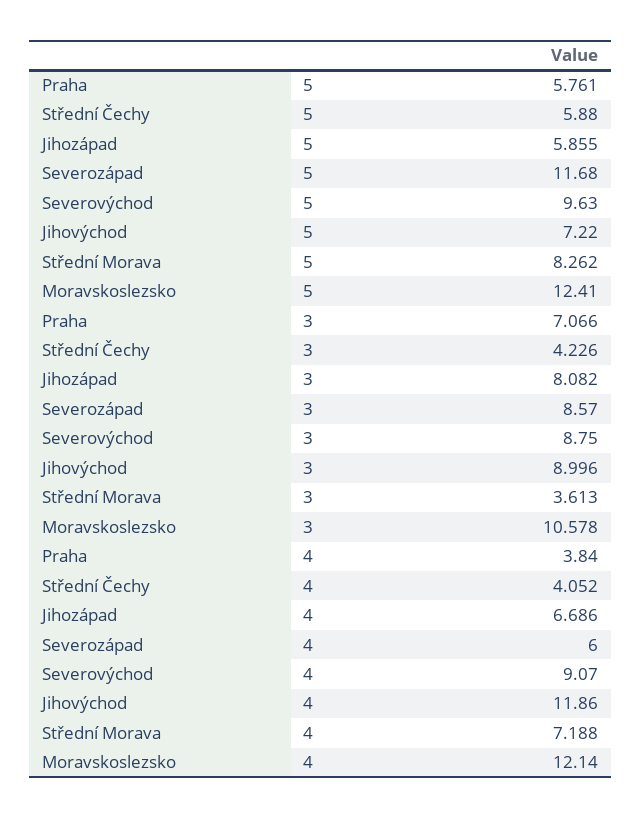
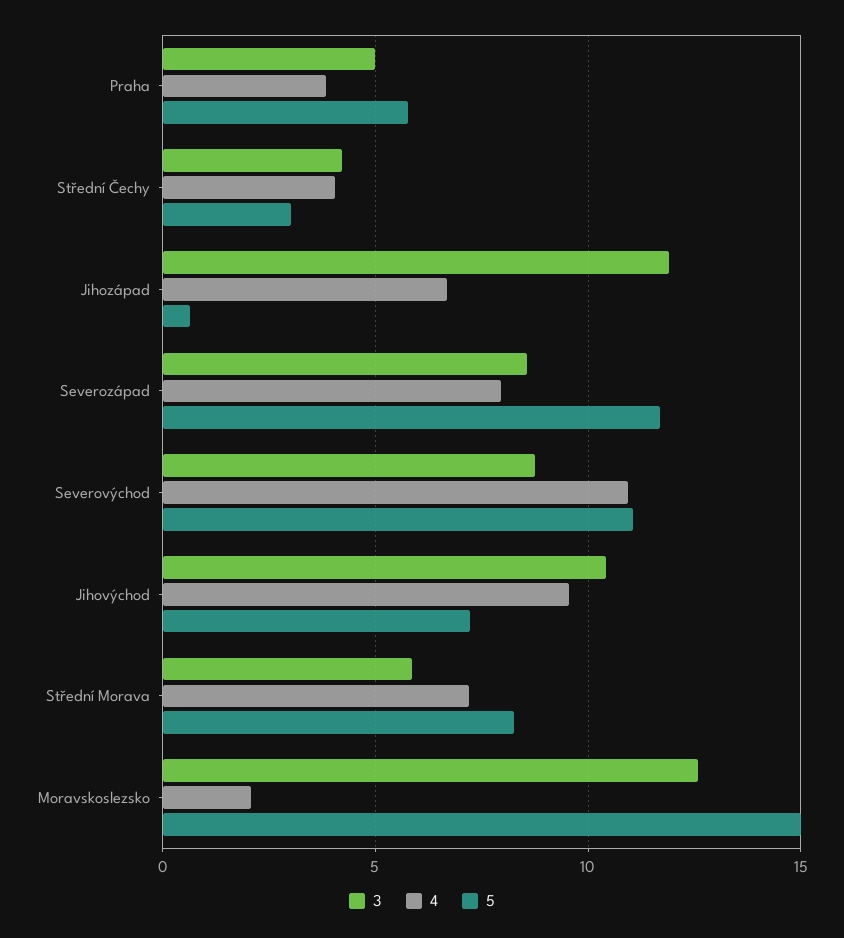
5, Střední Čechy: 5.88 -> 3
5, Jihozápad: 5.855 -> 0.5
5, Severovýchod: 9.63 -> 11
5, Moravskoslezsko: 12.41 -> 15
3, Praha: 7.066 -> 5
3, Jihozápad: 8.082 -> 12
3, Jihovýchod: 8.996 -> 10.5
3, Střední Morava: 3.613 -> 6
3, Moravskoslezsko: 10.578 -> 12.5
4, Severozápad: 6 -> 8
4, Severovýchod: 9.07 -> 11
4, Jihovýchod: 11.86 -> 9.5
4, Moravskoslezsko: 12.14 -> 2

